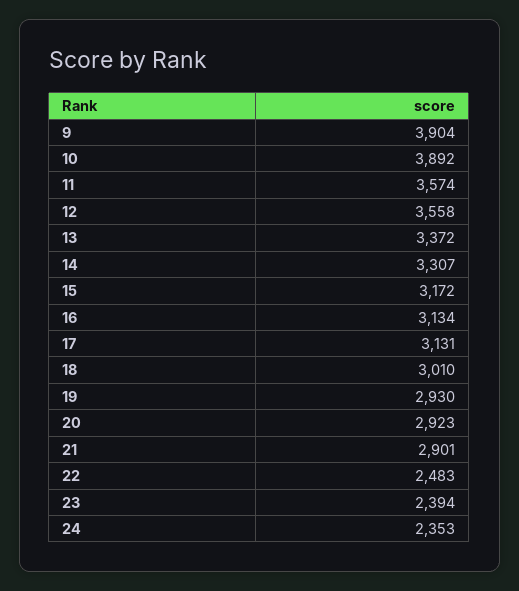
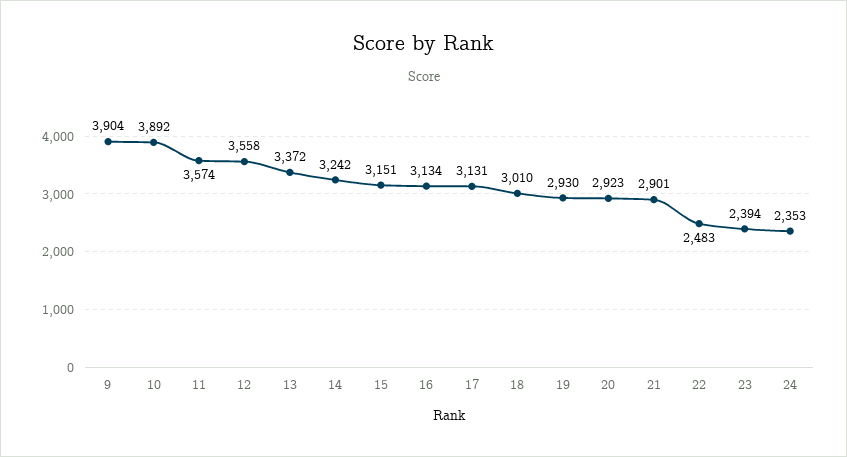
14: 3307 -> 3242
15: 3172 -> 3151

